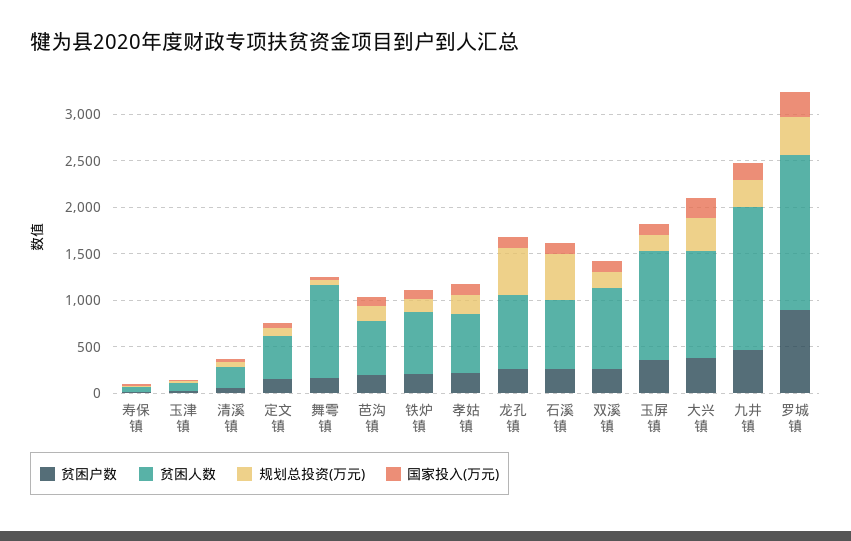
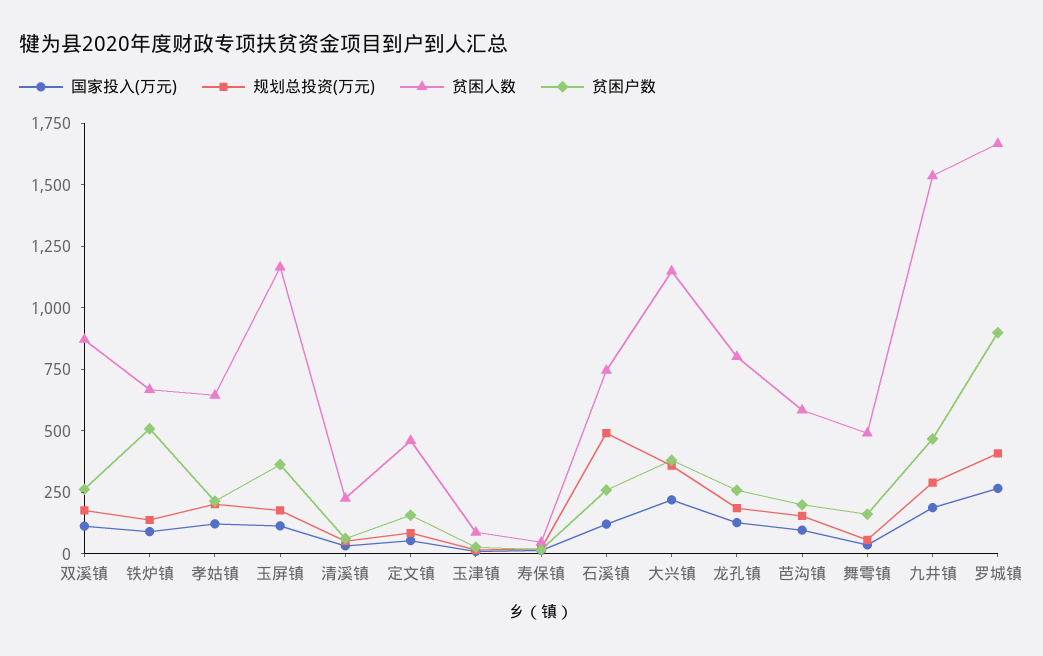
贫困人数, 舞雩镇: 1000 -> 500
贫困户数, 铁炉镇: 200 -> 500
规划总投资(万元), 龙孔镇: 500 -> 200

